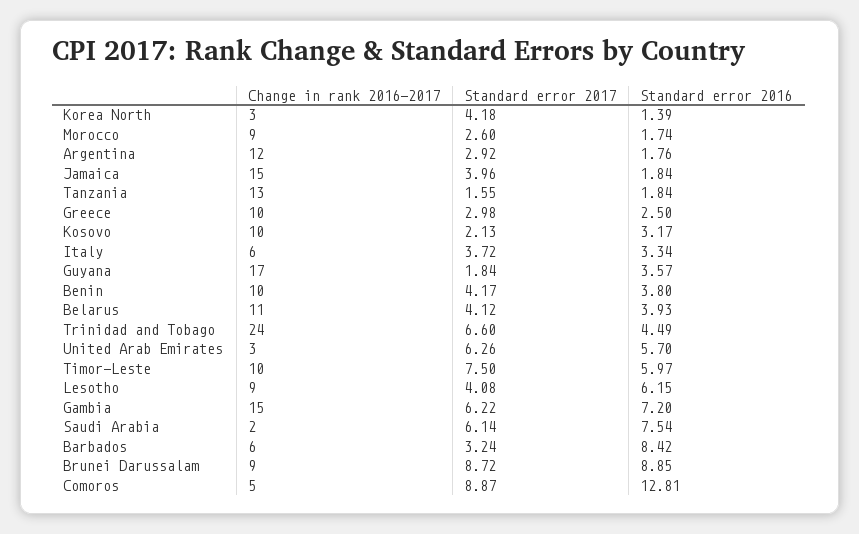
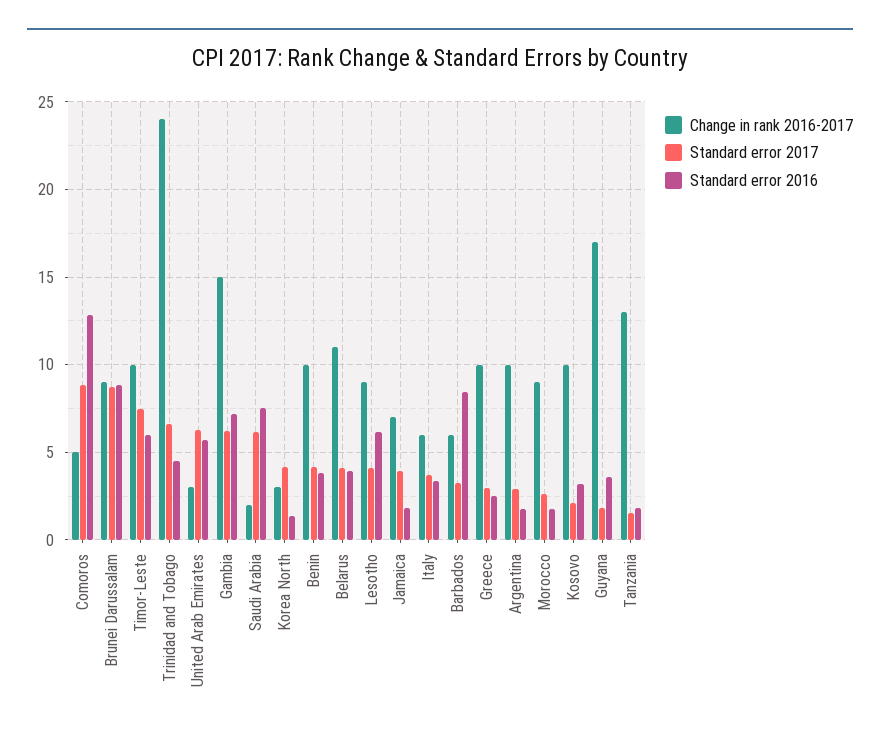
Change in rank 2016-2017, Argentina: 12 -> 10
Change in rank 2016-2017, Jamaica: 15 -> 7

